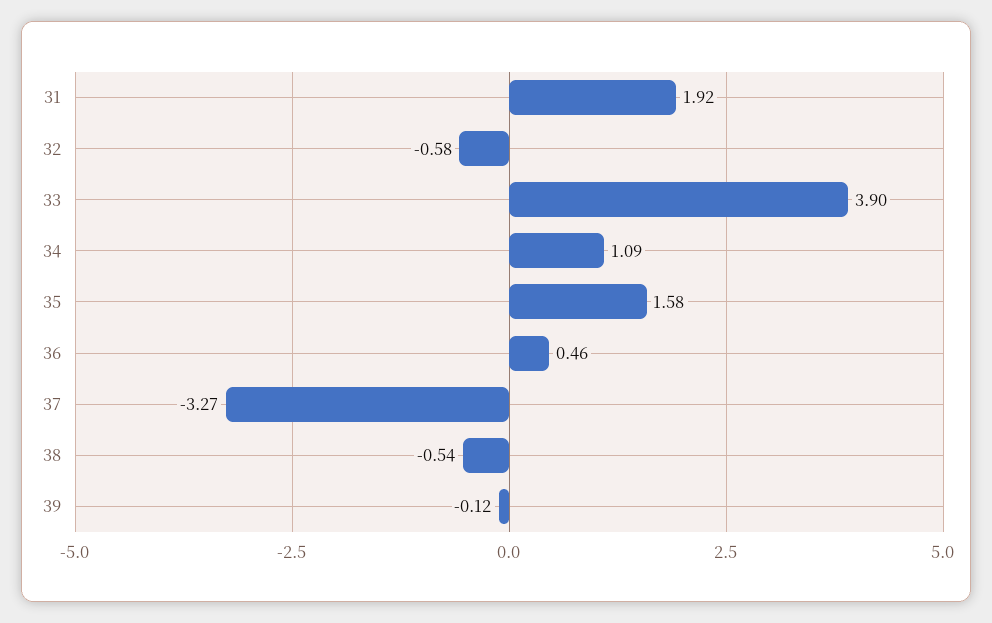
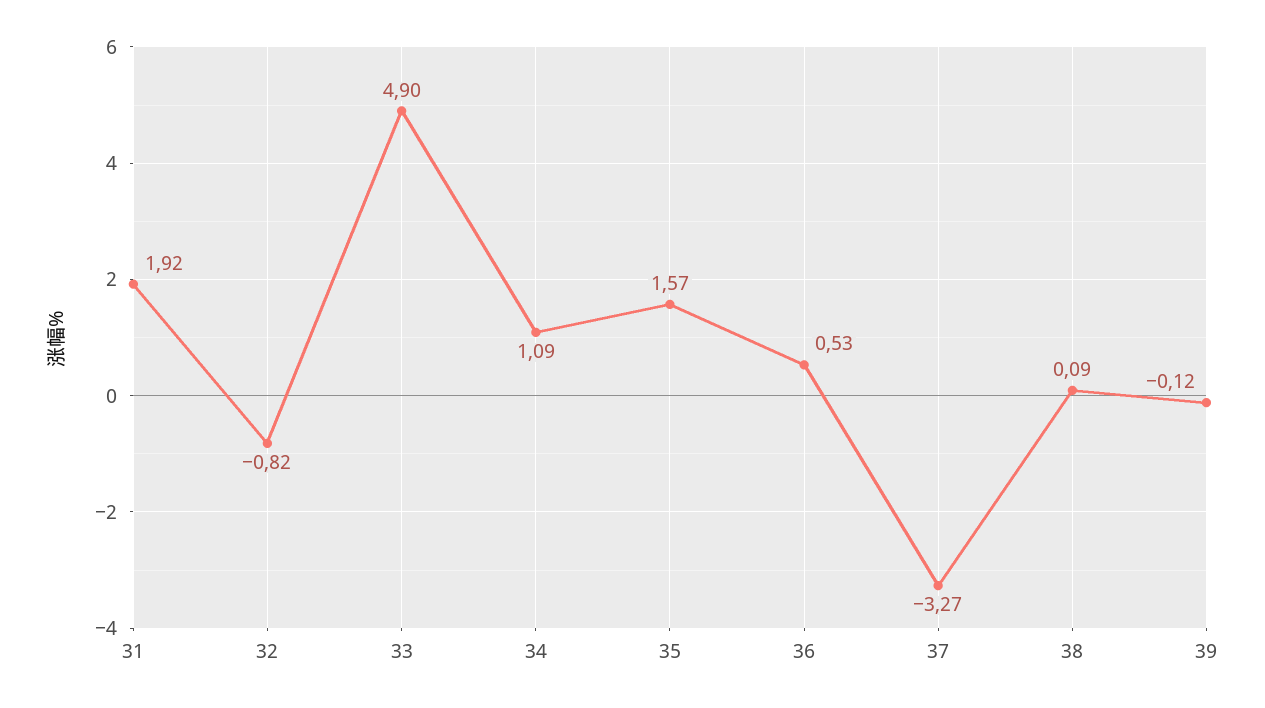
32: -0.58 -> -0.82
33: 3.9 -> 4.9
35: 1.58 -> 1.57
36: 0.46 -> 0.53
38: -0.54 -> 0.09

